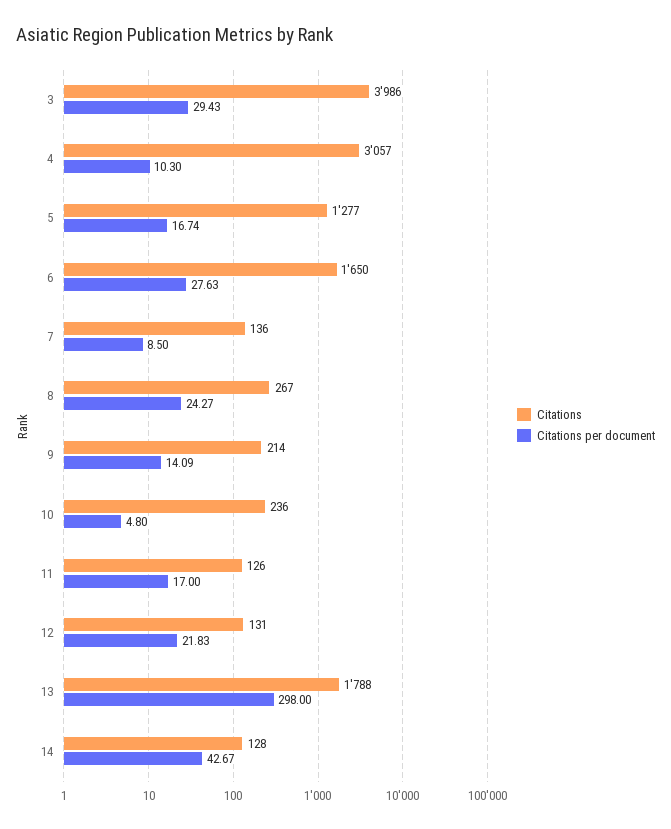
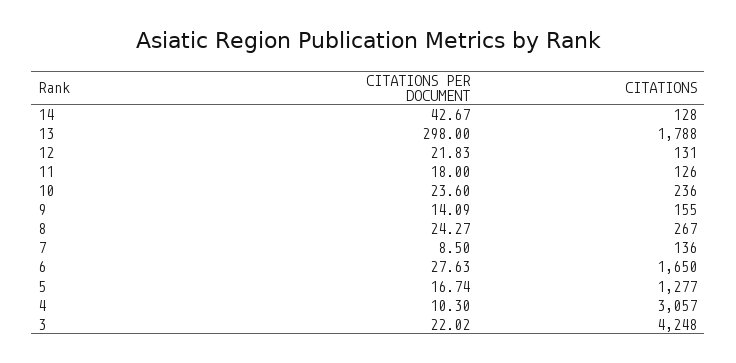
Citations, 3: 3986 -> 4248
Citations per document, 3: 29.43 -> 22.02
Citations, 9: 214 -> 155
Citations per document, 10: 4.8 -> 23.6
Citations per document, 11: 17 -> 18

